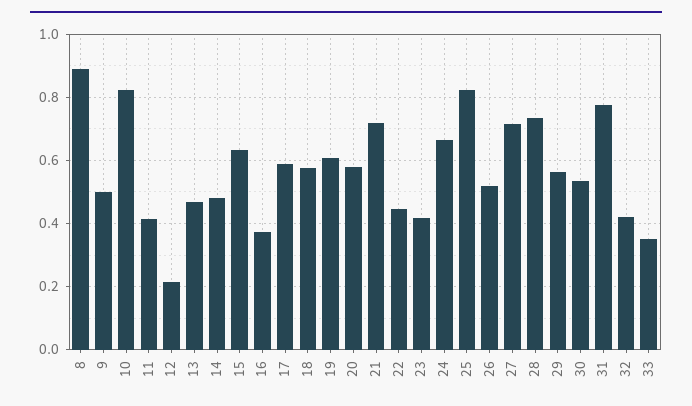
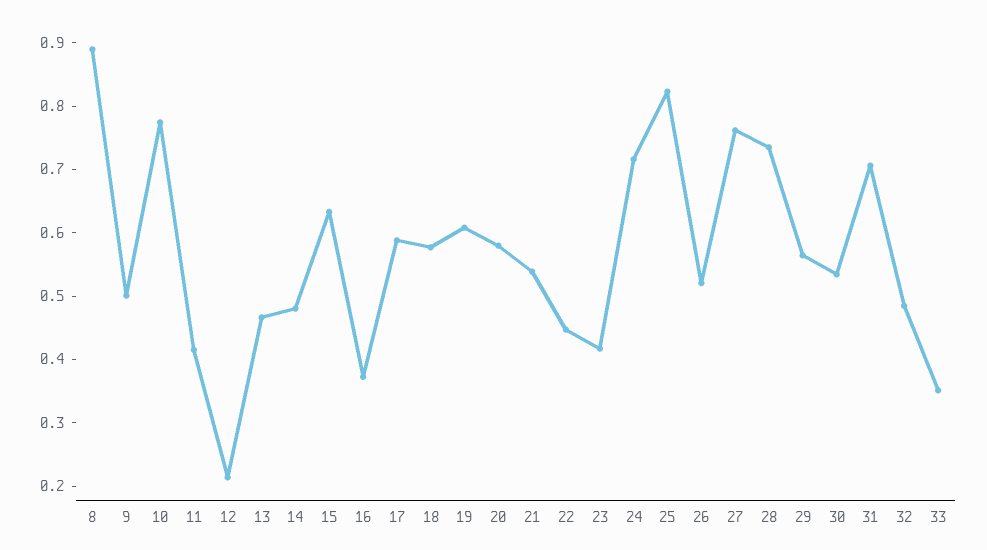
10: 0.82 -> 0.78
21: 0.72 -> 0.54
24: 0.66 -> 0.72
27: 0.72 -> 0.76
31: 0.78 -> 0.7
32: 0.42 -> 0.48

